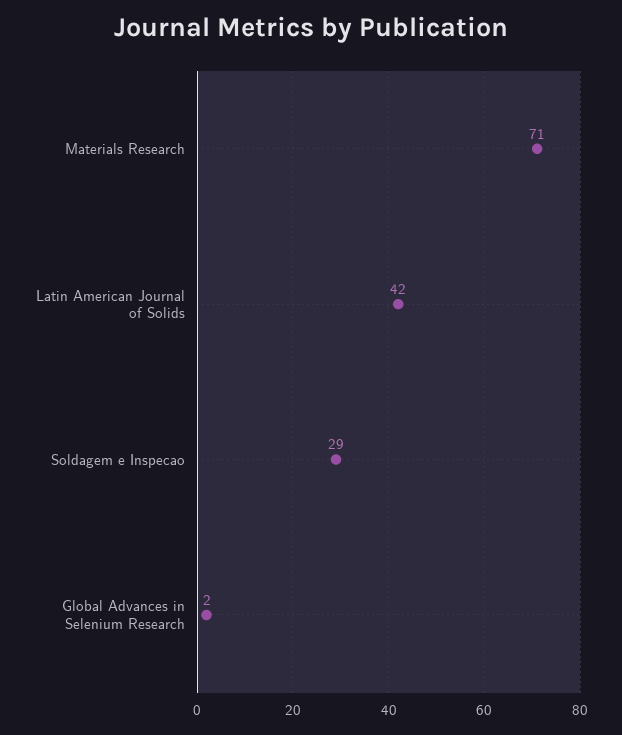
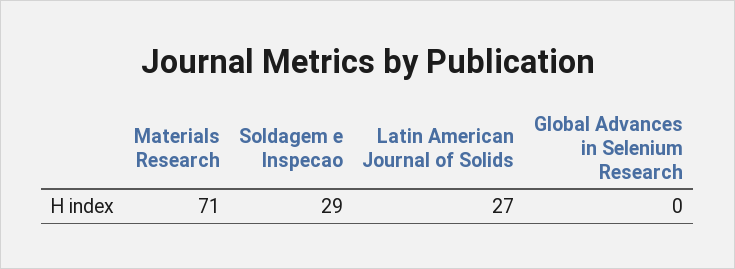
Latin American Journal of Solids: 42 -> 27
Global Advances in Selenium Research: 2 -> 0

